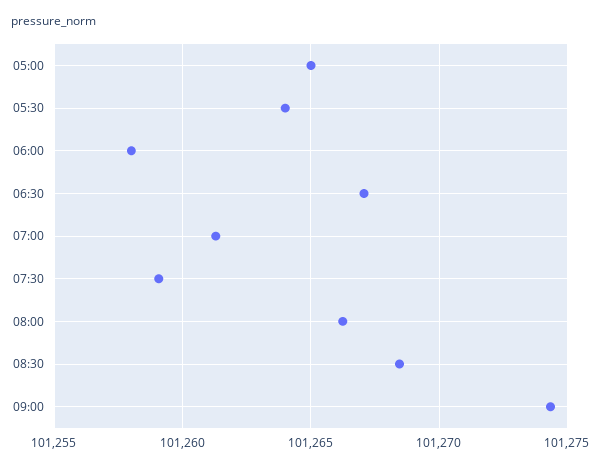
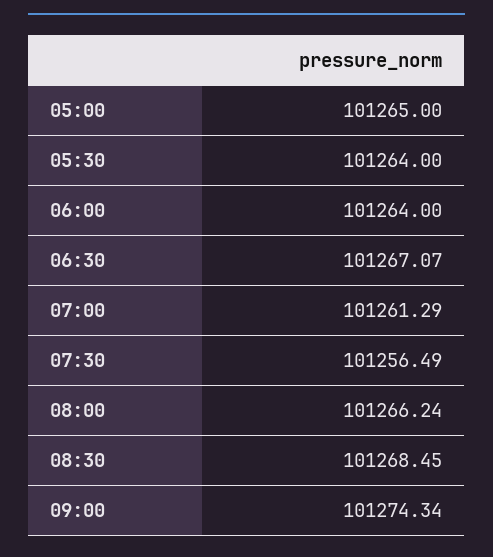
06:00: 101258 -> 101264
07:30: 101259 -> 101256.49

